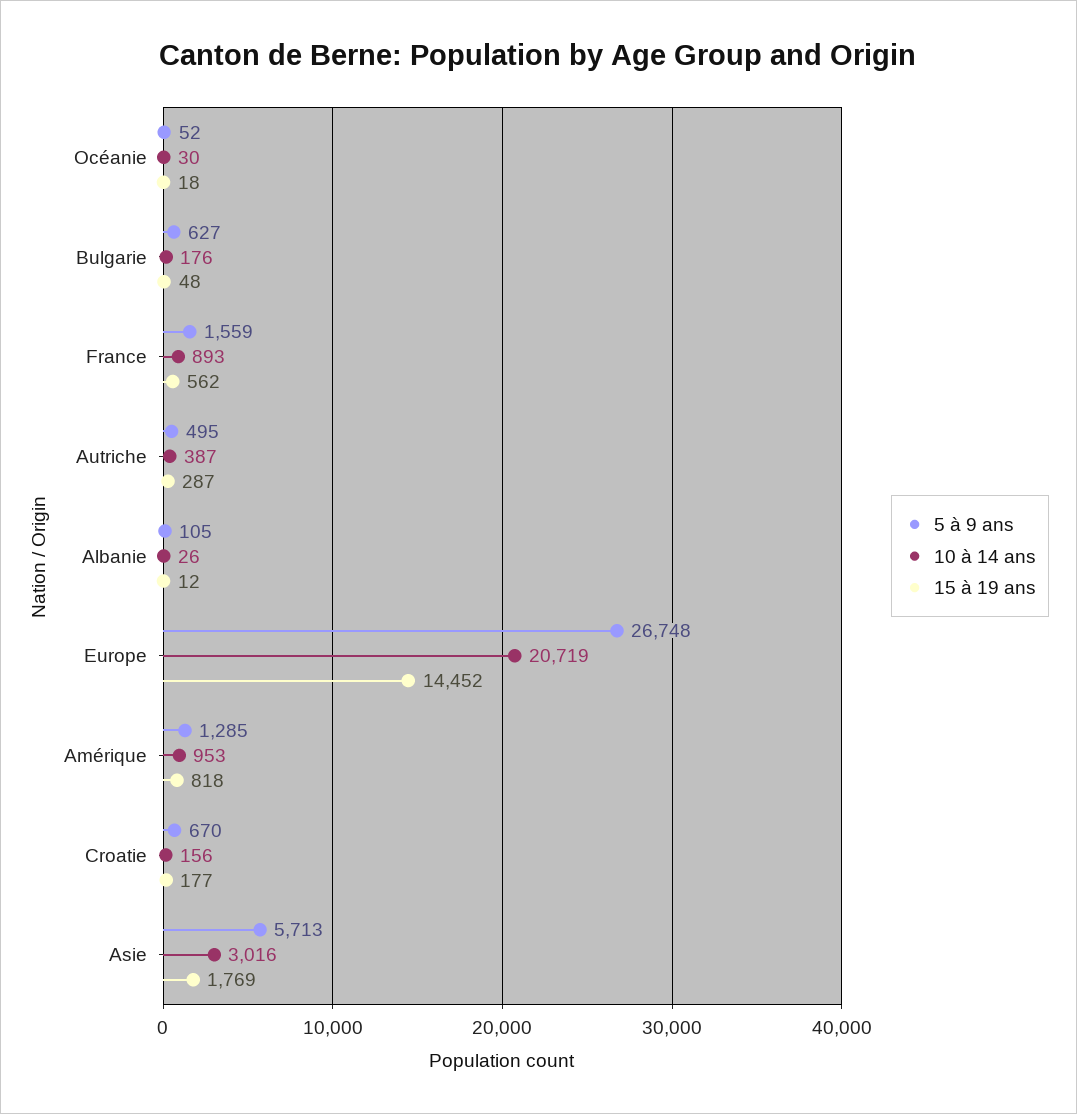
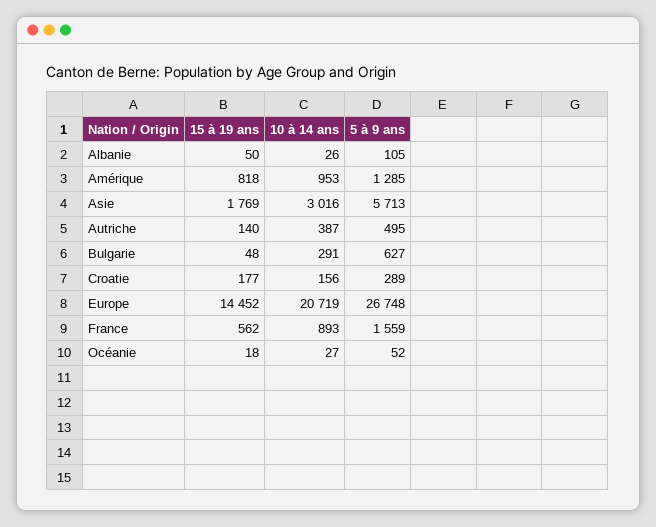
10 à 14 ans, Océanie: 30 -> 27
10 à 14 ans, Bulgarie: 176 -> 291
15 à 19 ans, Autriche: 287 -> 140
15 à 19 ans, Albanie: 12 -> 50
5 à 9 ans, Croatie: 670 -> 289

